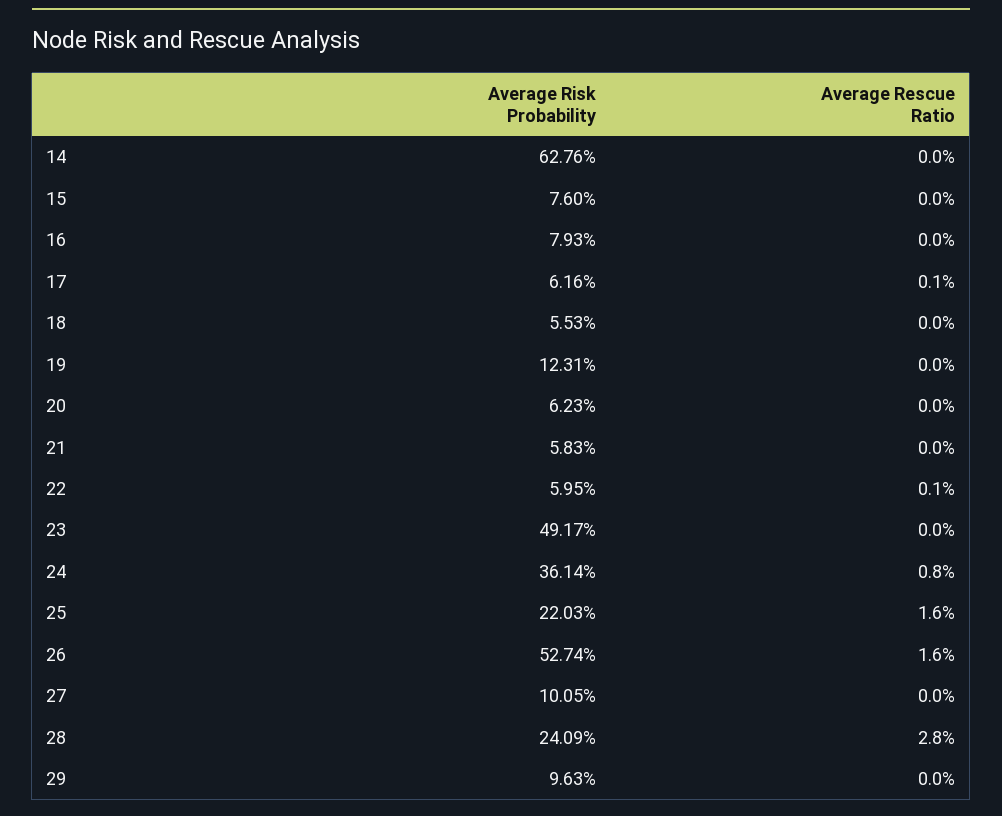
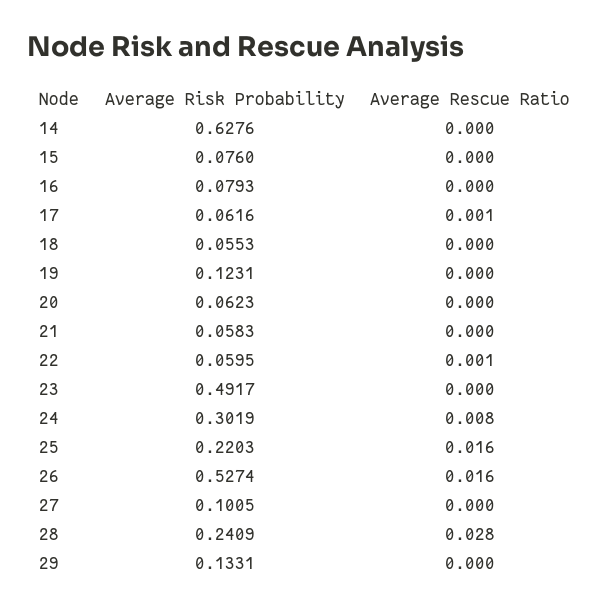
Average Risk Probability, 24: 0.3614 -> 0.3019
Average Risk Probability, 29: 0.0963 -> 0.1331

